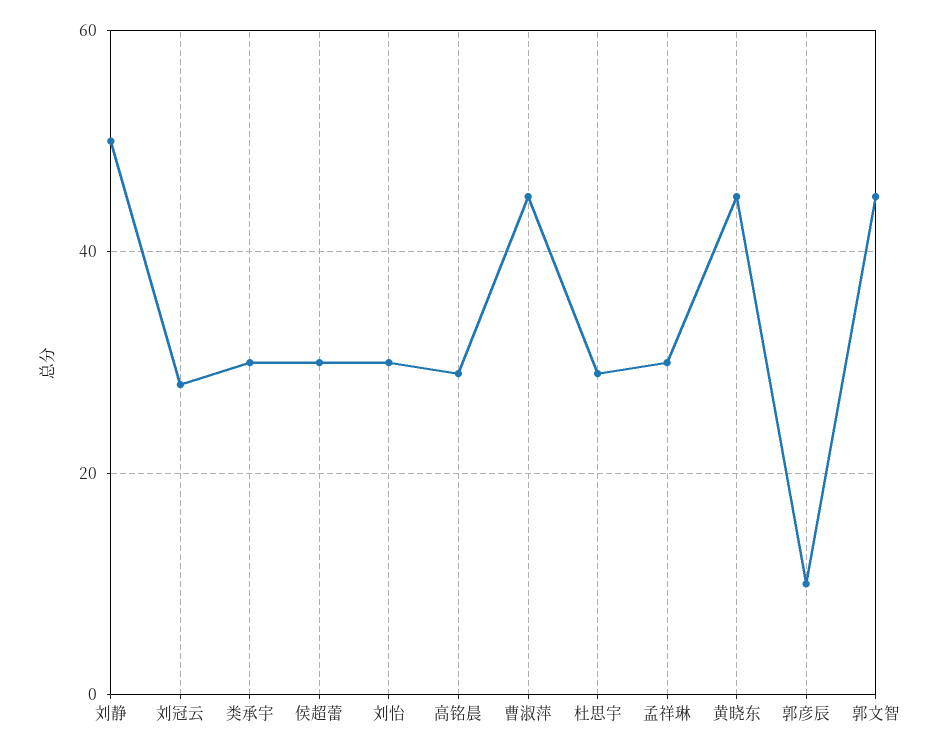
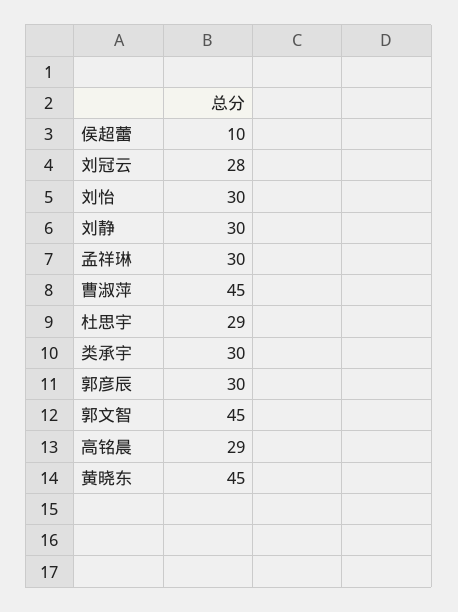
刘静: 50 -> 30
侯超蕾: 30 -> 10
郭彦辰: 10 -> 30

